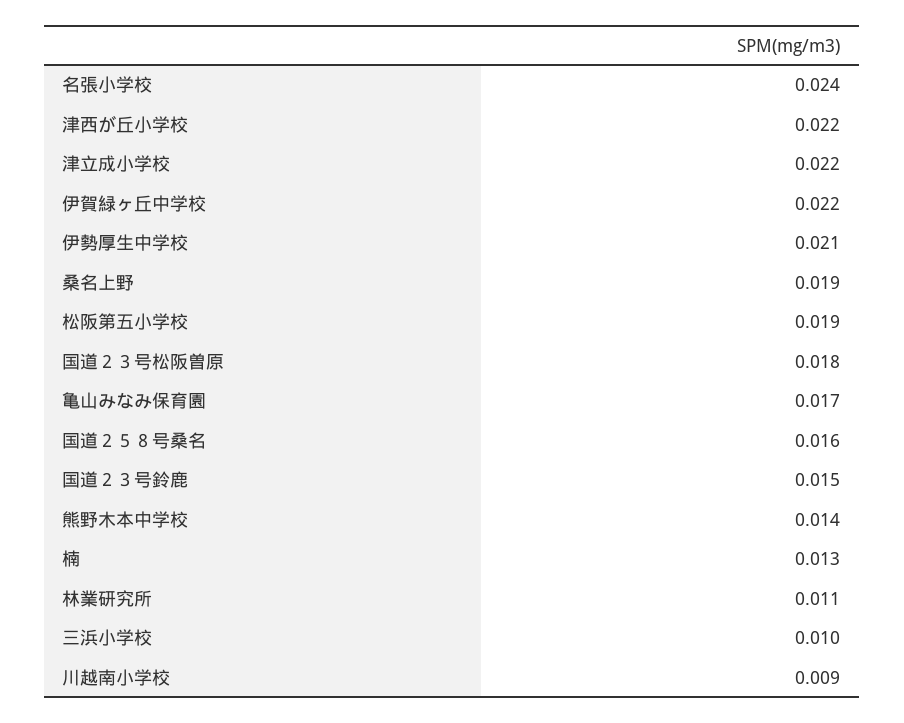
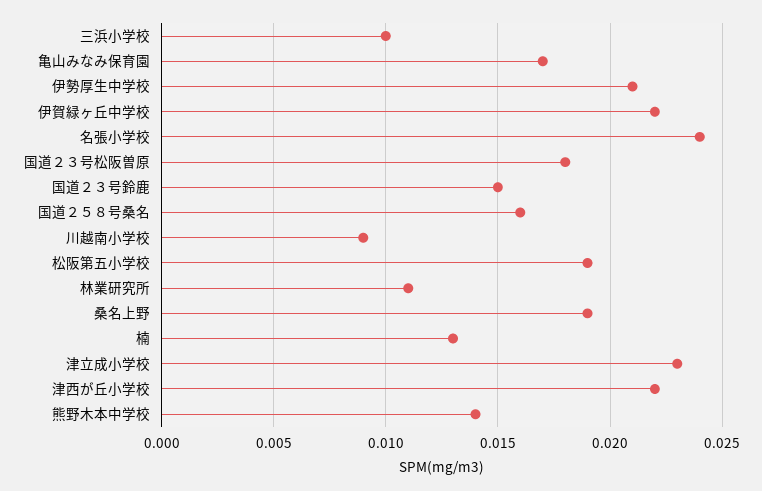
津立成小学校: 0.022 -> 0.023

